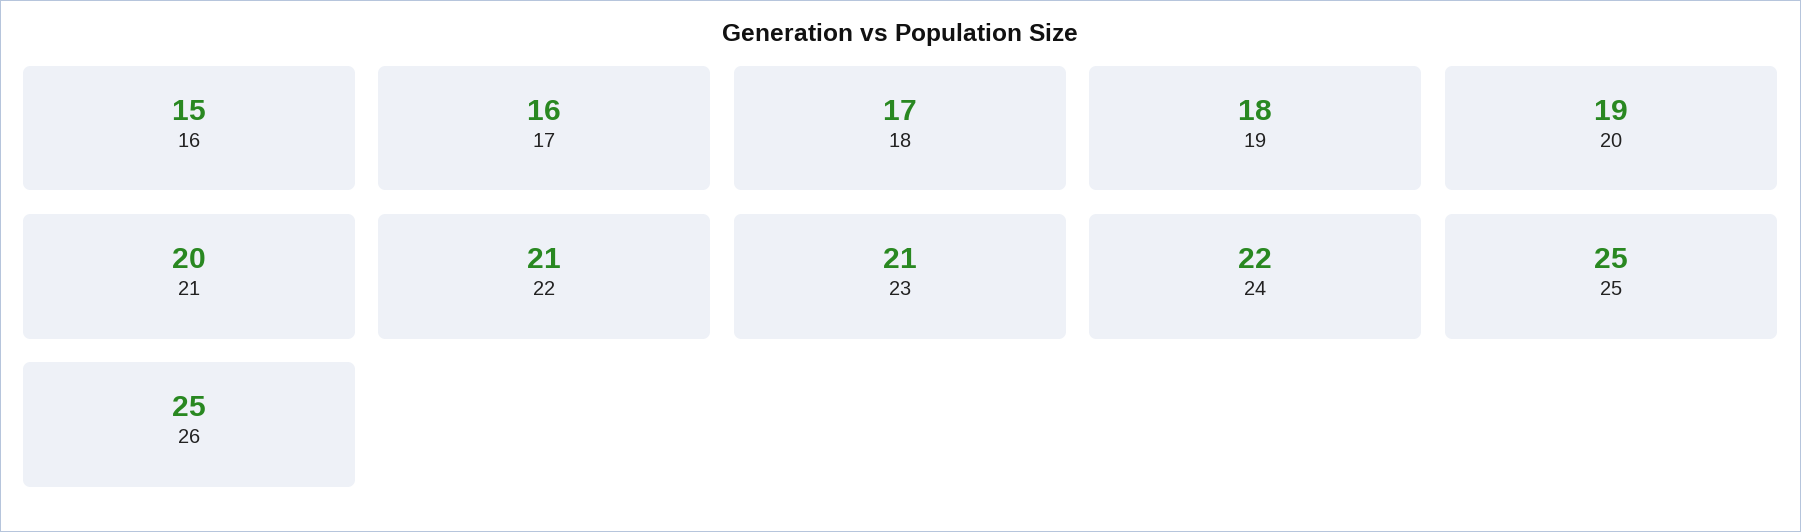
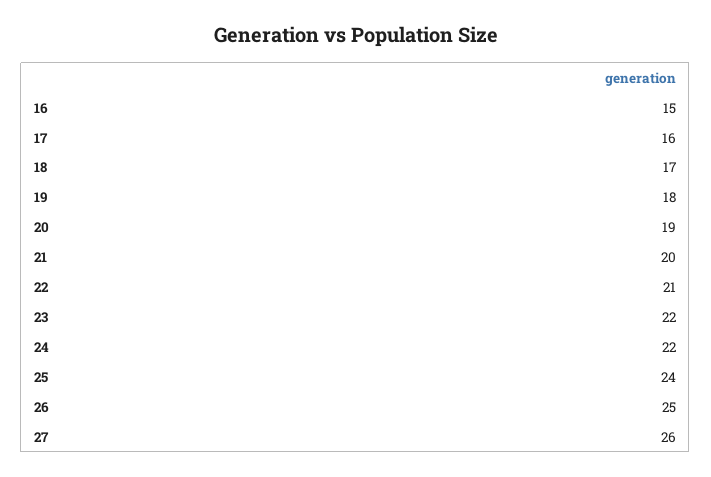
23: 21 -> 22
25: 25 -> 24
27: none -> 26

